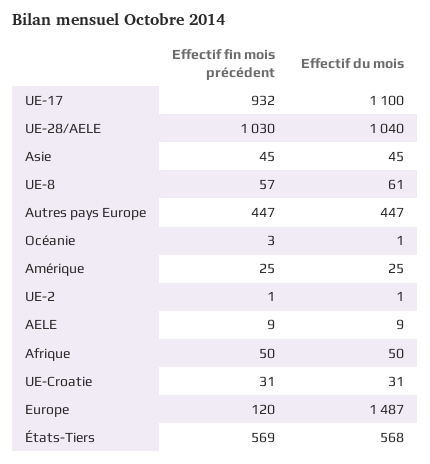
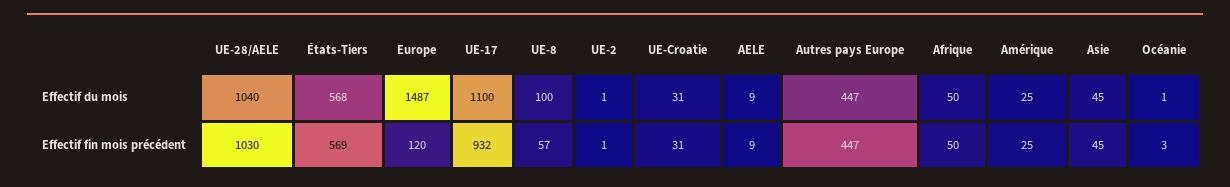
Effectif du mois, UE-8: 61 -> 100

